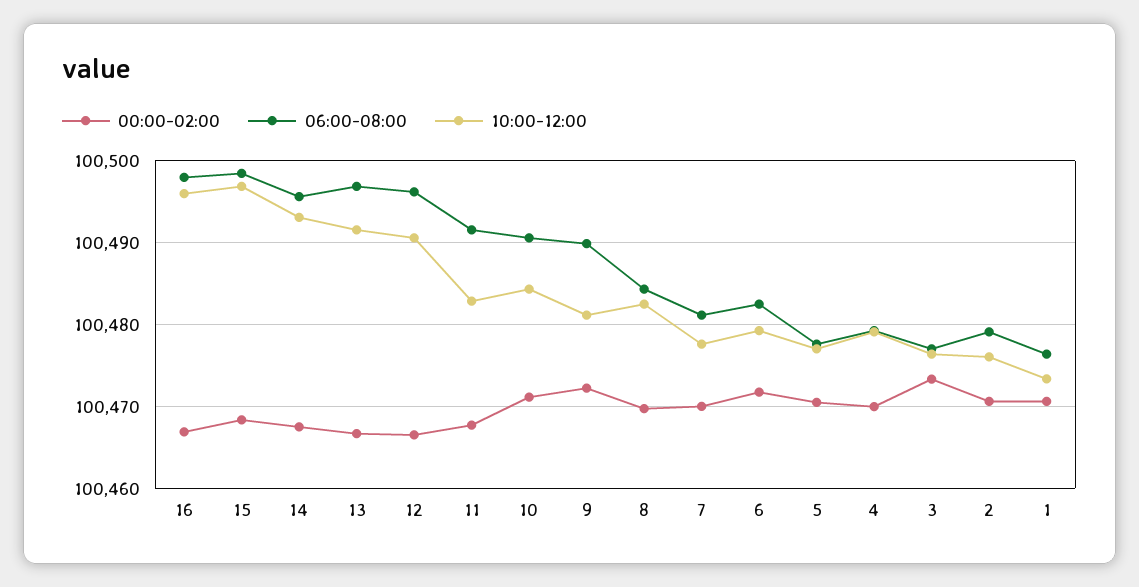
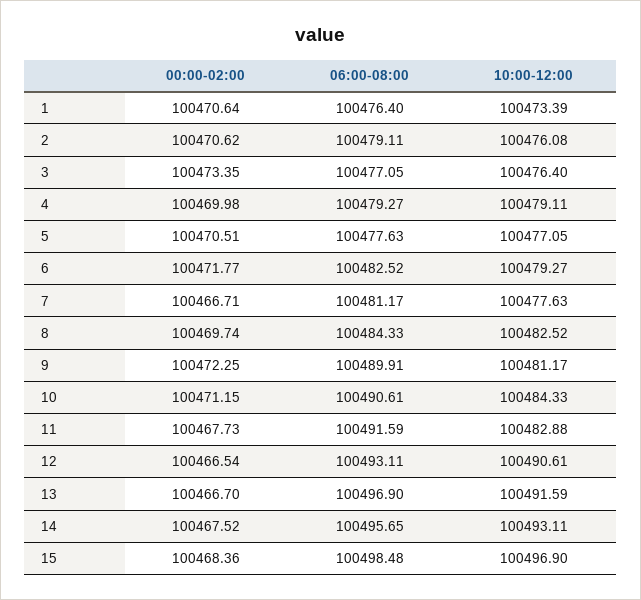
00:00-02:00, 16: 100467 -> none
06:00-08:00, 16: 100498 -> none
10:00-12:00, 16: 100496 -> none
06:00-08:00, 12: 100496 -> 100493.11
00:00-02:00, 7: 100470 -> 100466.71

